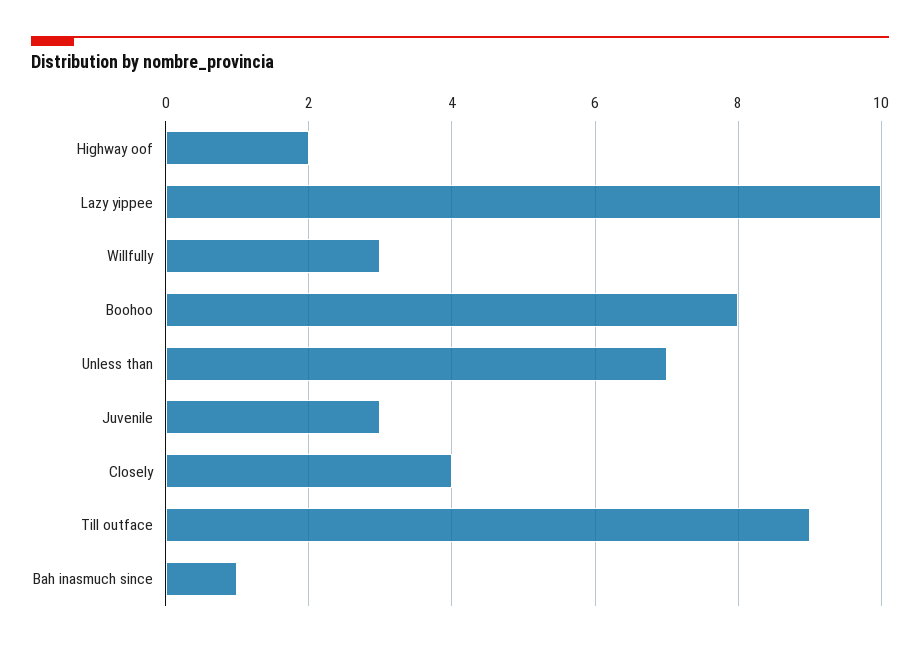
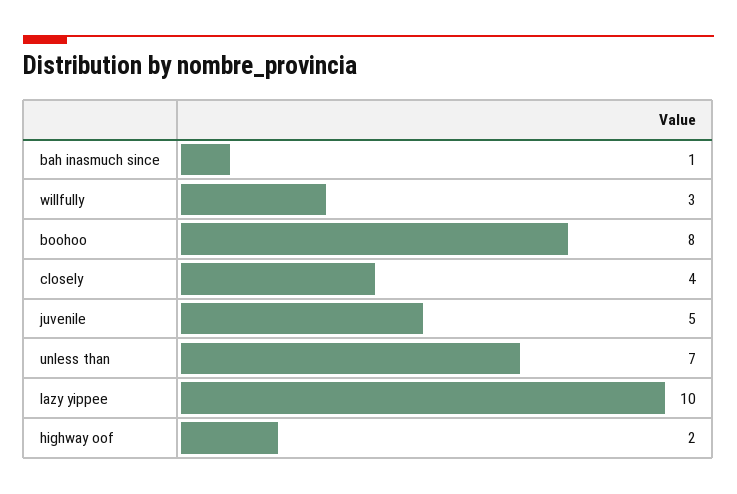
Juvenile: 3 -> 5
Till outface: 9 -> none

